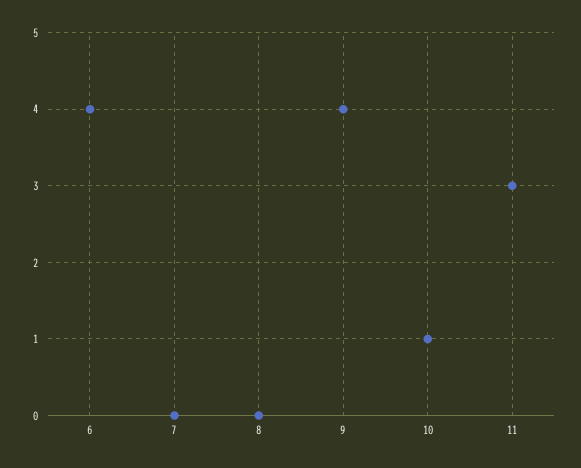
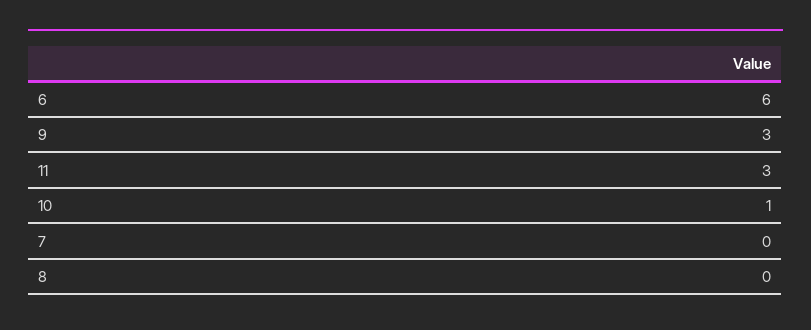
6: 4 -> 6
9: 4 -> 3

